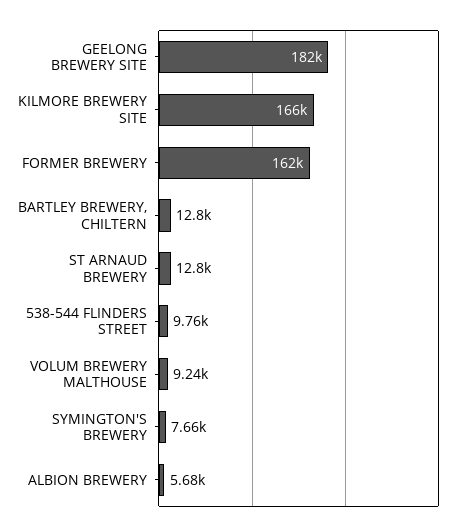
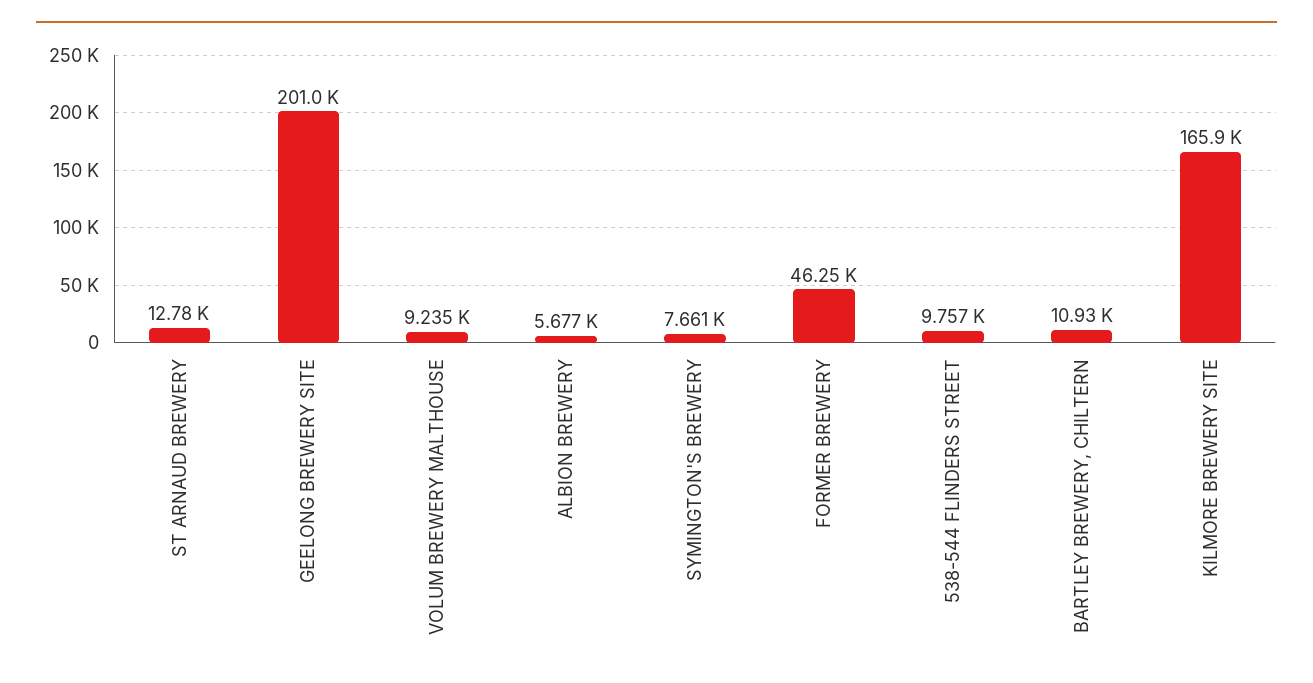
GEELONG BREWERY SITE: 182000 -> 201000
FORMER BREWERY: 162000 -> 46250
BARTLEY BREWERY, CHILTERN: 12800 -> 10930

